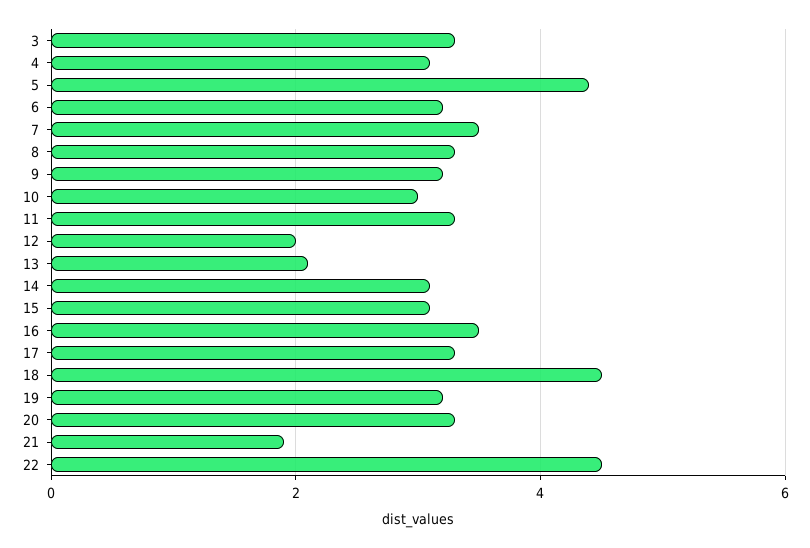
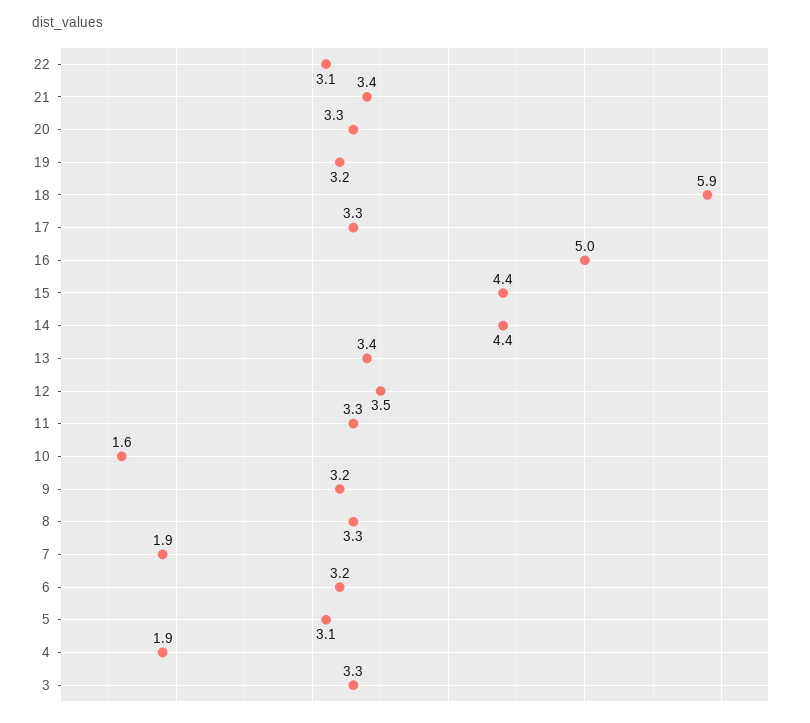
4: 3 -> 1.9
5: 4.5 -> 3.1
7: 3.5 -> 1.9
10: 3 -> 1.6
12: 2 -> 3.5
13: 2 -> 3.4
14: 3 -> 4.4
15: 3 -> 4.4
16: 3.5 -> 5
18: 4.5 -> 5.9
21: 2 -> 3.4
22: 4.5 -> 3.1

